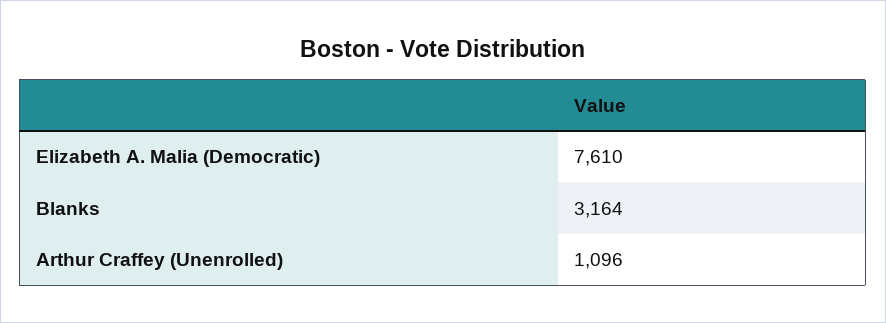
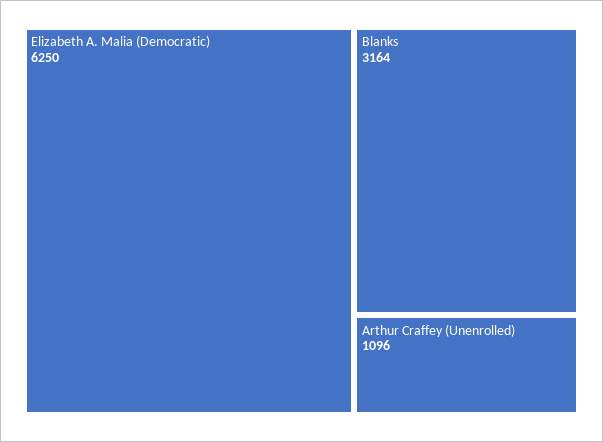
Elizabeth A. Malia (Democratic): 7610 -> 6250

